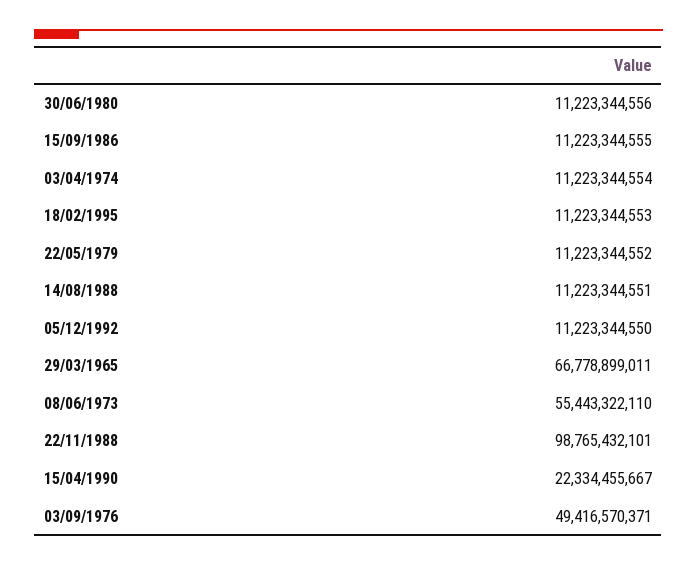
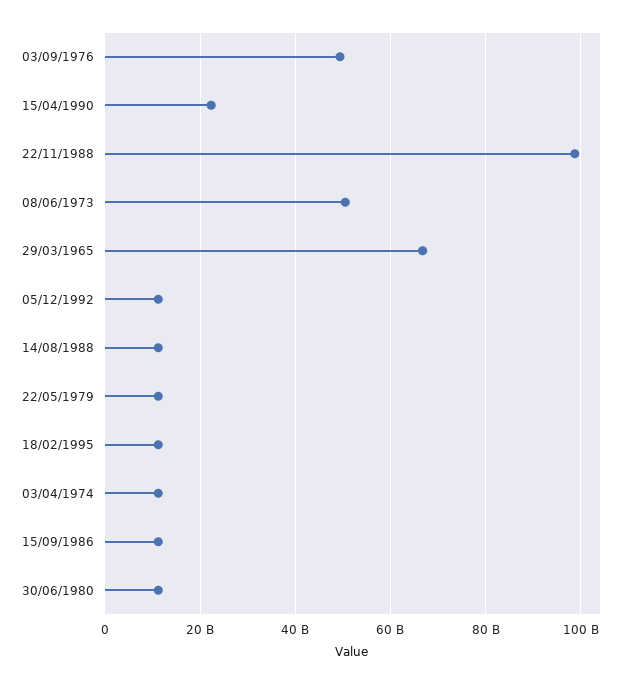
08/06/1973: 55443322110 -> 50000000000

